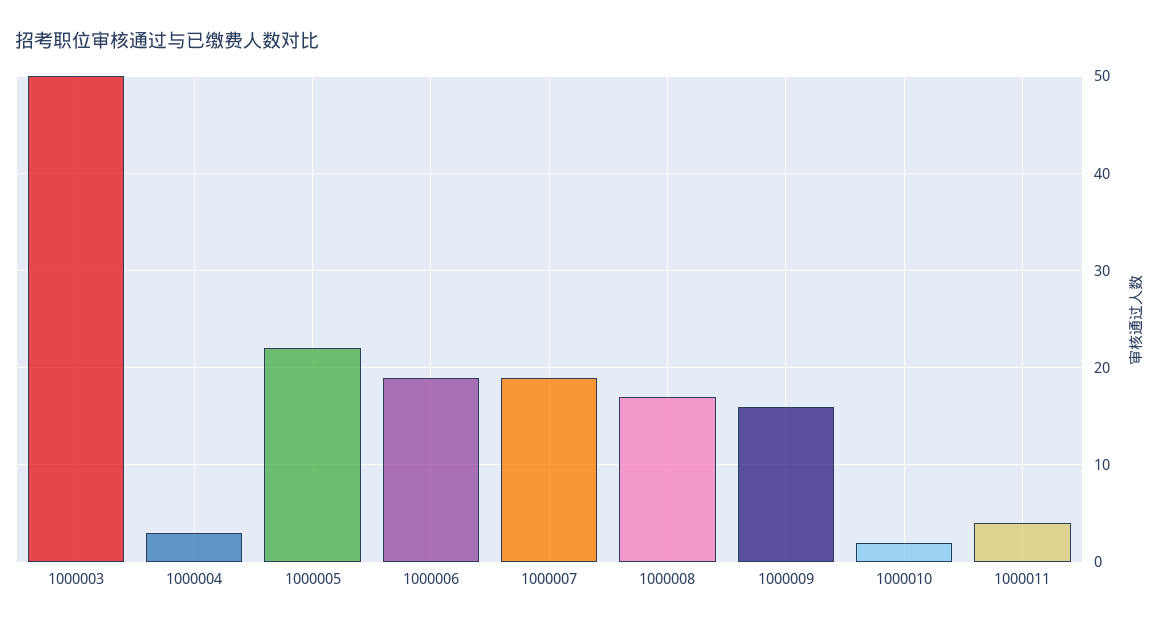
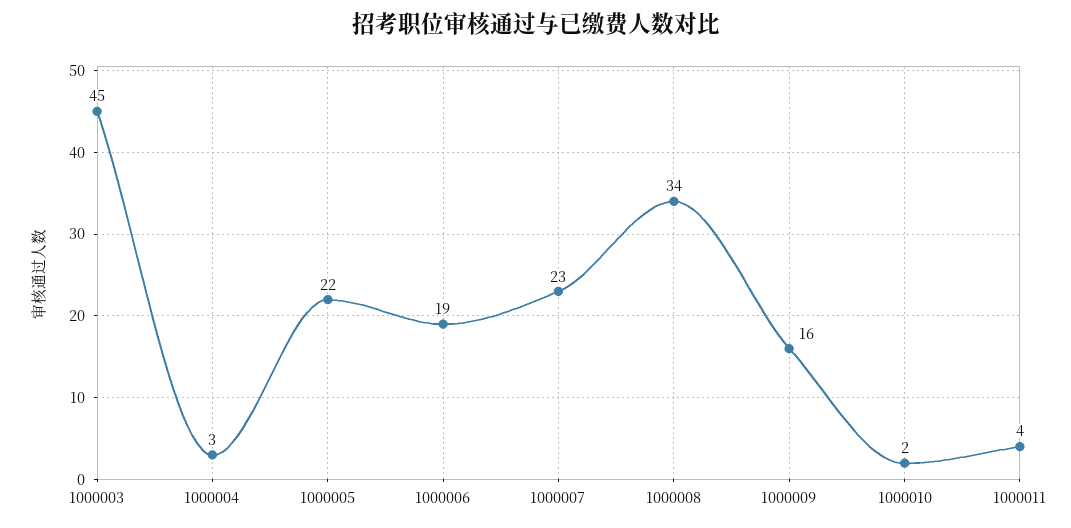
1000003: 50 -> 45
1000007: 19 -> 23
1000008: 17 -> 34

